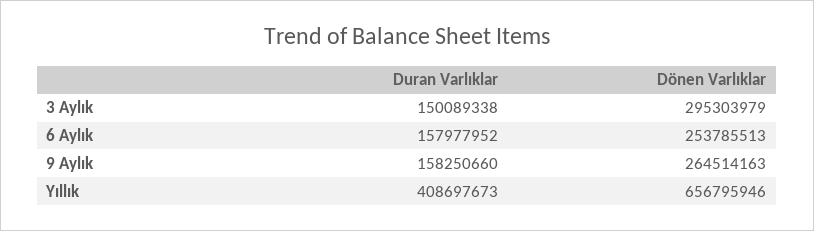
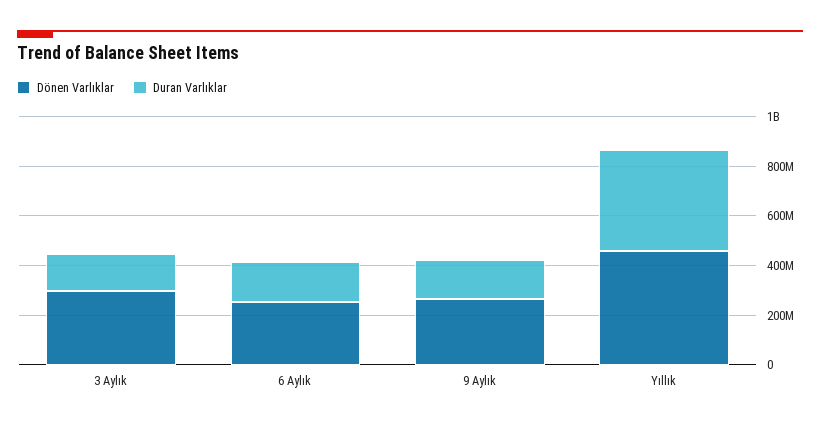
Dönen Varlıklar, Yıllık: 656795946 -> 450000000

